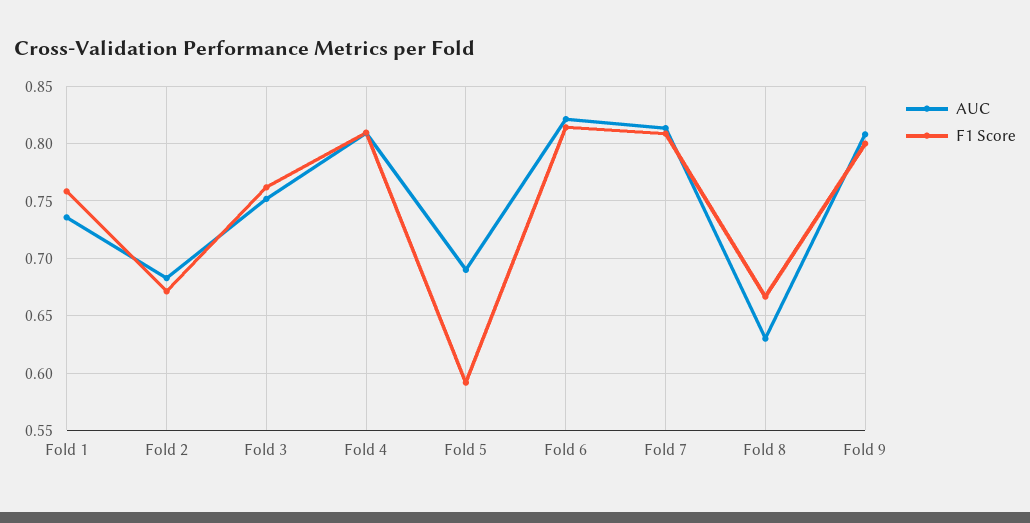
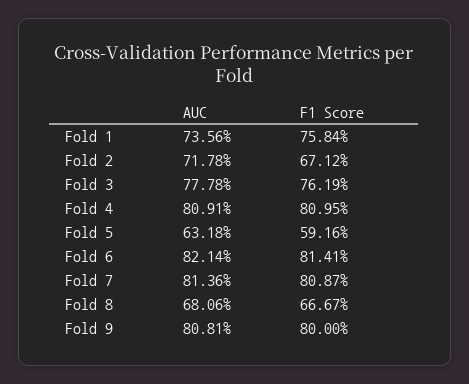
AUC, Fold 2: 0.68 -> 0.7178
AUC, Fold 3: 0.75 -> 0.7778
AUC, Fold 5: 0.69 -> 0.6318
AUC, Fold 8: 0.63 -> 0.6806

